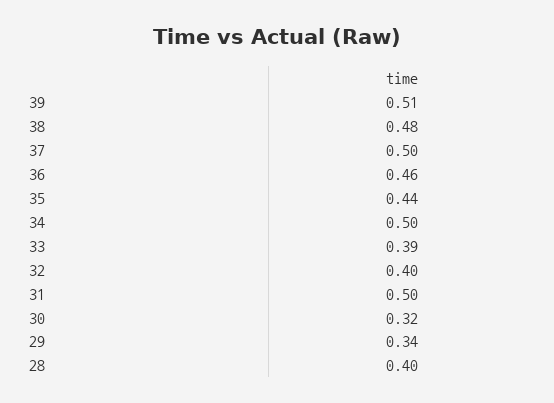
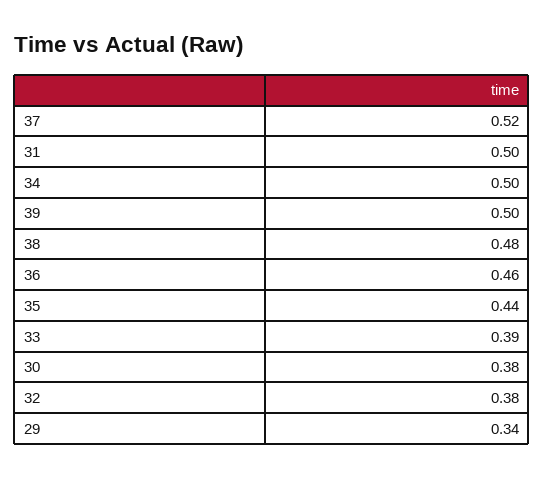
39: 0.51 -> 0.5
37: 0.5 -> 0.52
32: 0.4 -> 0.38
30: 0.32 -> 0.38
28: 0.4 -> none

